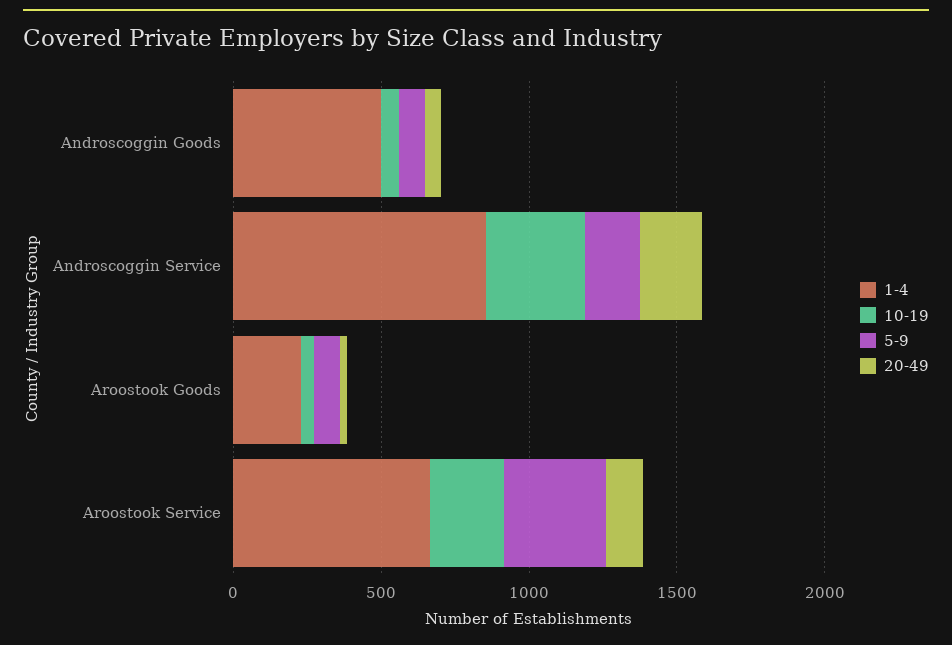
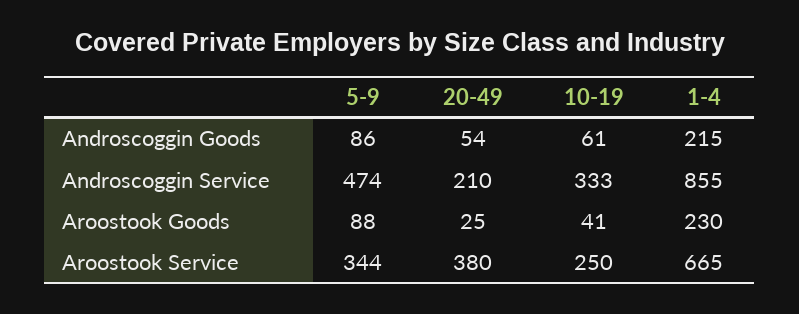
1-4, Androscoggin Goods: 500 -> 215
5-9, Androscoggin Service: 200 -> 474
20-49, Aroostook Service: 100 -> 380

